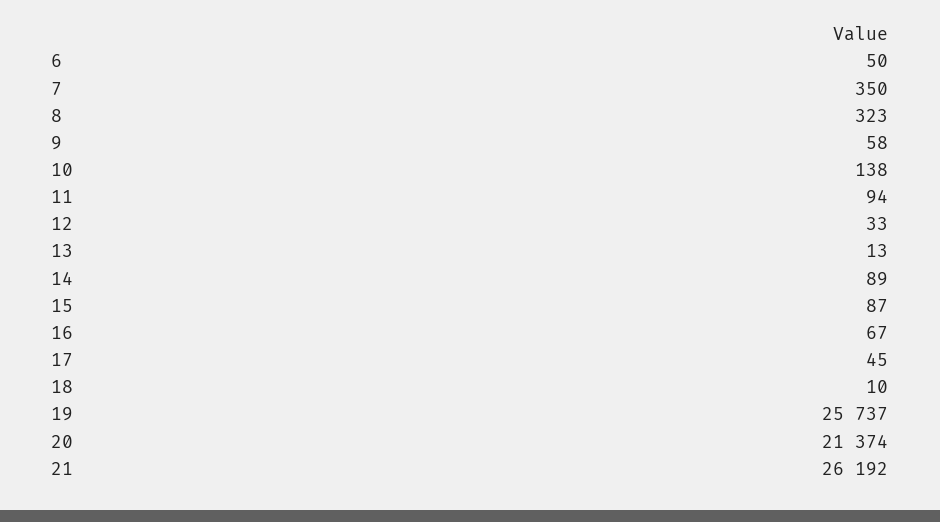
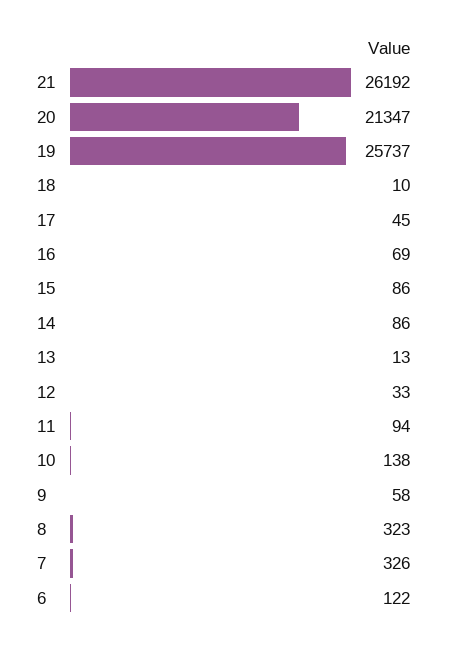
6: 50 -> 122
7: 350 -> 326
14: 89 -> 86
15: 87 -> 86
16: 67 -> 69
20: 21374 -> 21347

